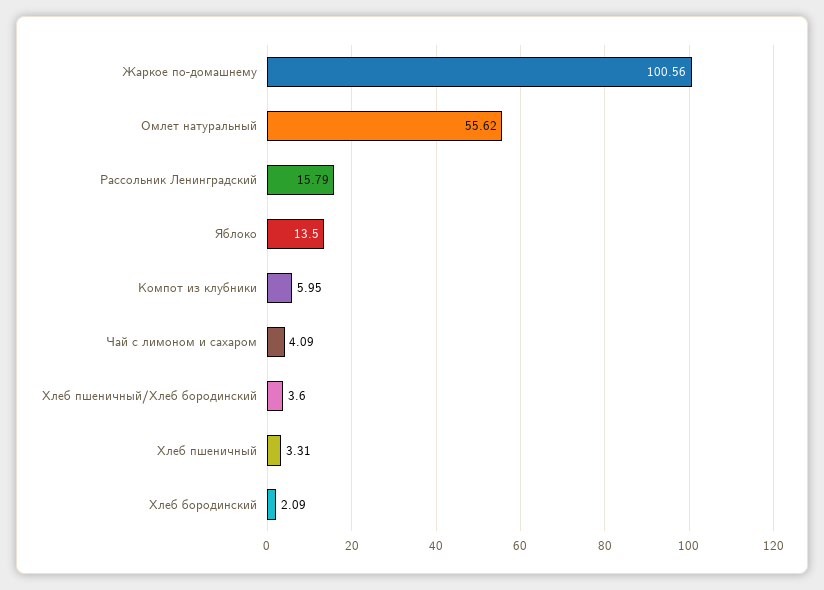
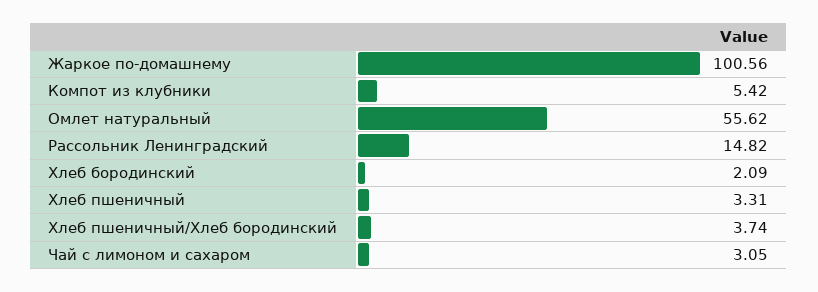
Рассольник Ленинградский: 15.79 -> 14.82
Яблоко: 13.5 -> none
Компот из клубники: 5.95 -> 5.42
Чай с лимоном и сахаром: 4.09 -> 3.05
Хлеб пшеничный/Хлеб бородинский: 3.6 -> 3.74

